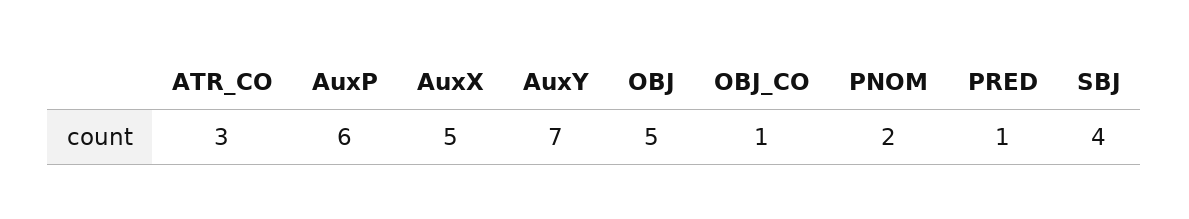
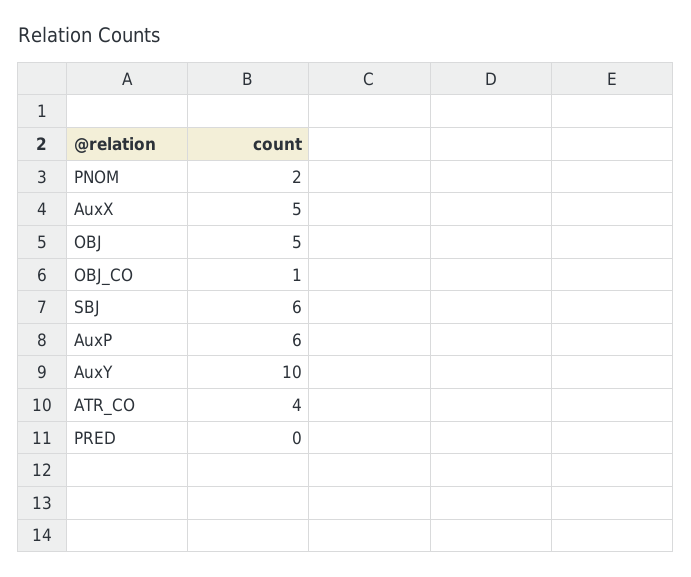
ATR_CO: 3 -> 4
AuxY: 7 -> 10
PRED: 1 -> 0
SBJ: 4 -> 6

